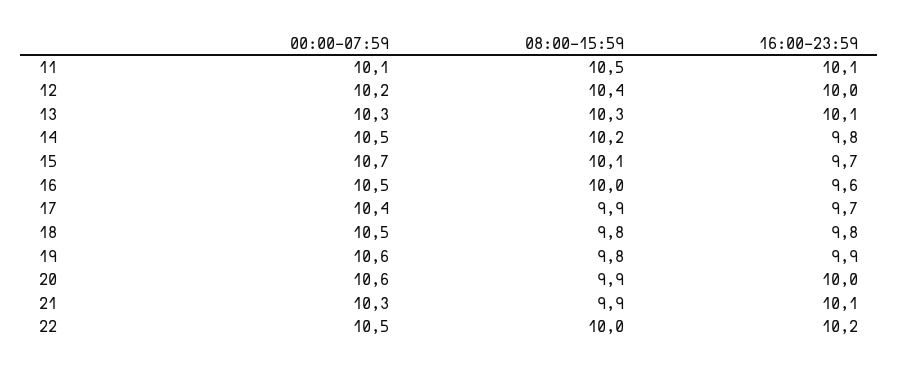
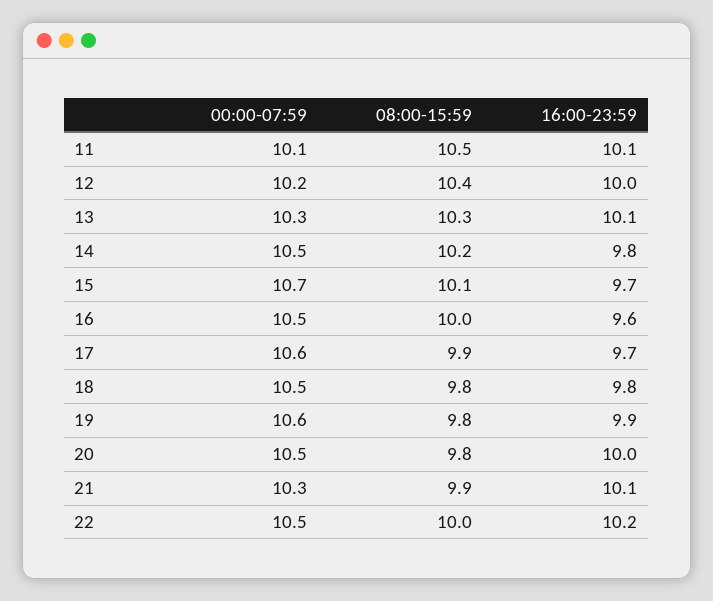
00:00-07:59, 17: 10.4 -> 10.6
00:00-07:59, 20: 10.6 -> 10.5
08:00-15:59, 20: 9.9 -> 9.8

